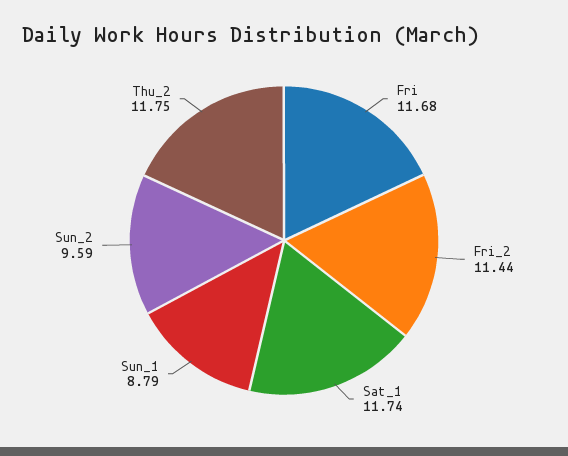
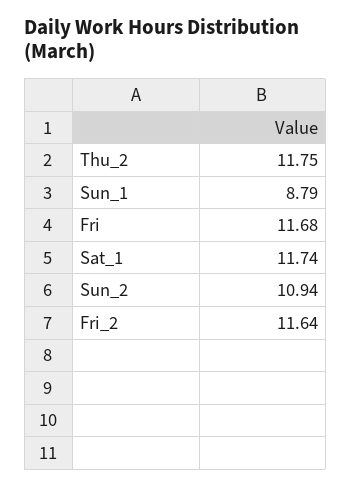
Fri_2: 11.44 -> 11.64
Sun_2: 9.59 -> 10.94

